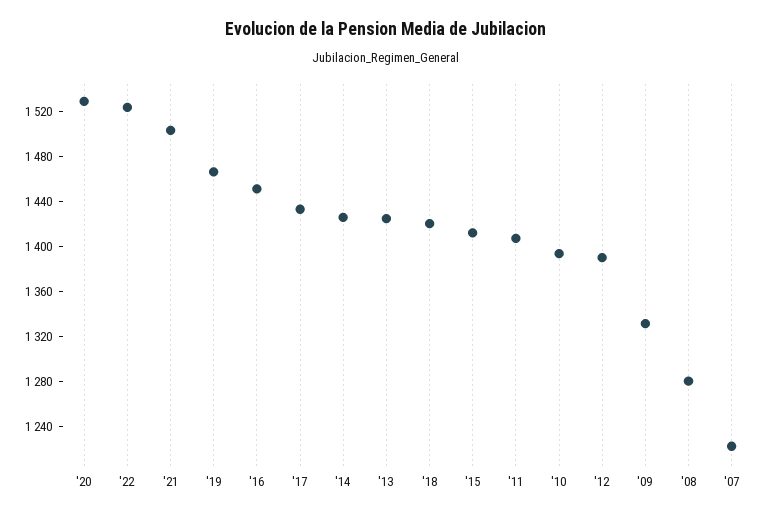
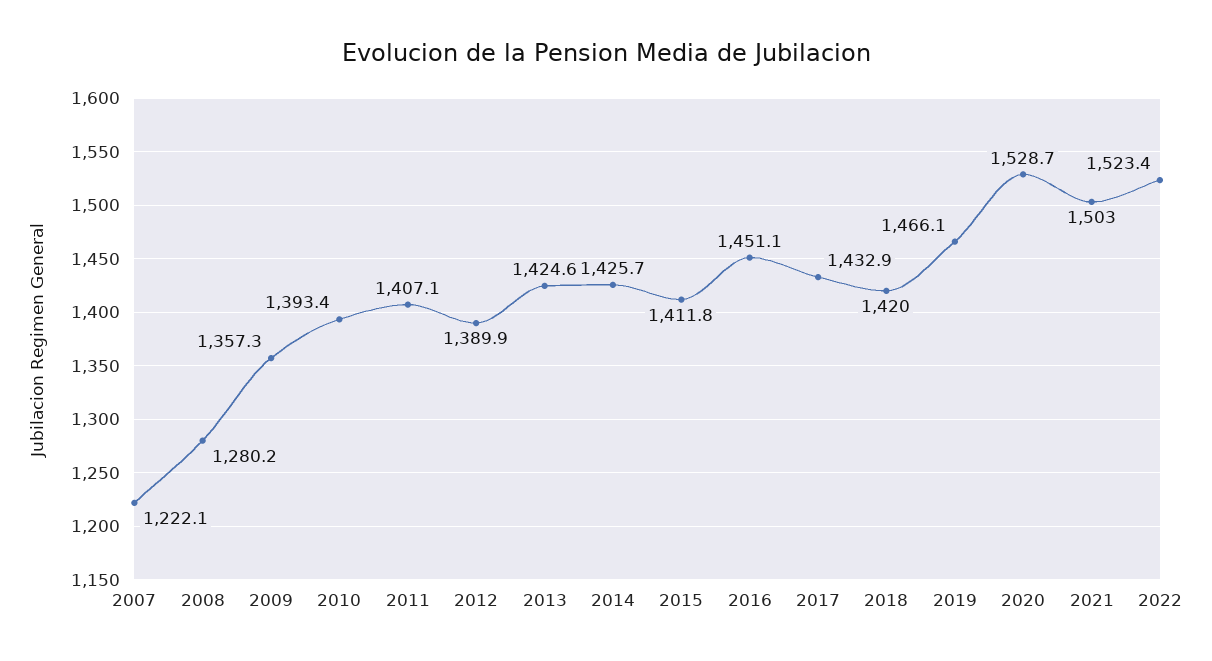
'09: 1330 -> 1357.3

